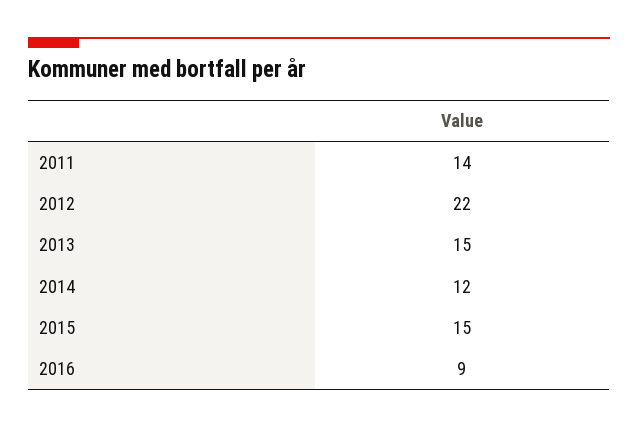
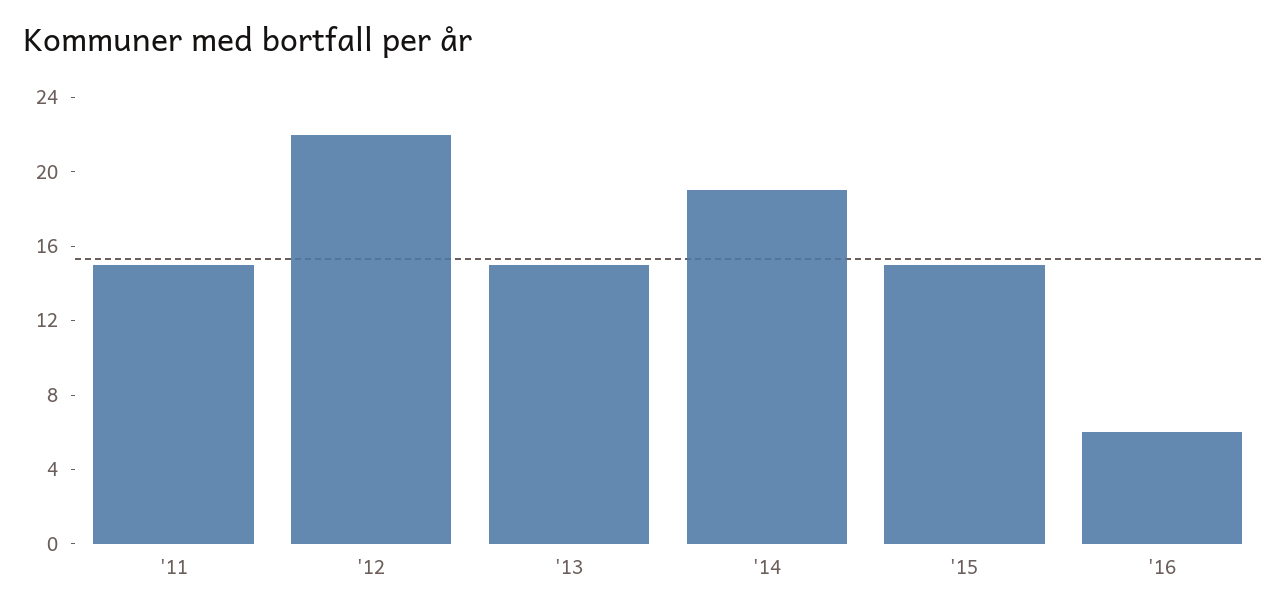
2011: 14 -> 15
2014: 12 -> 19
2016: 9 -> 6

